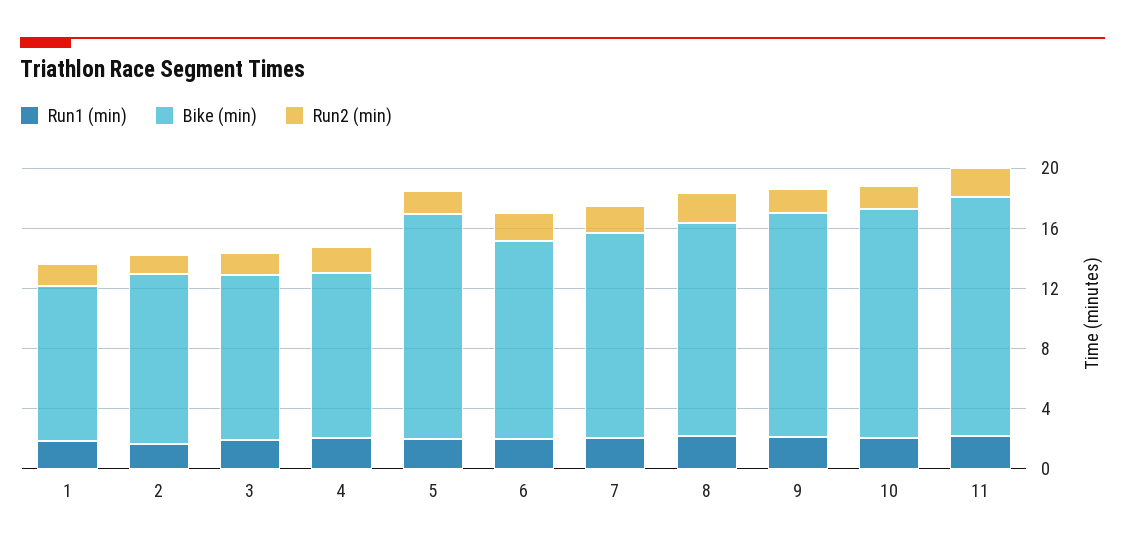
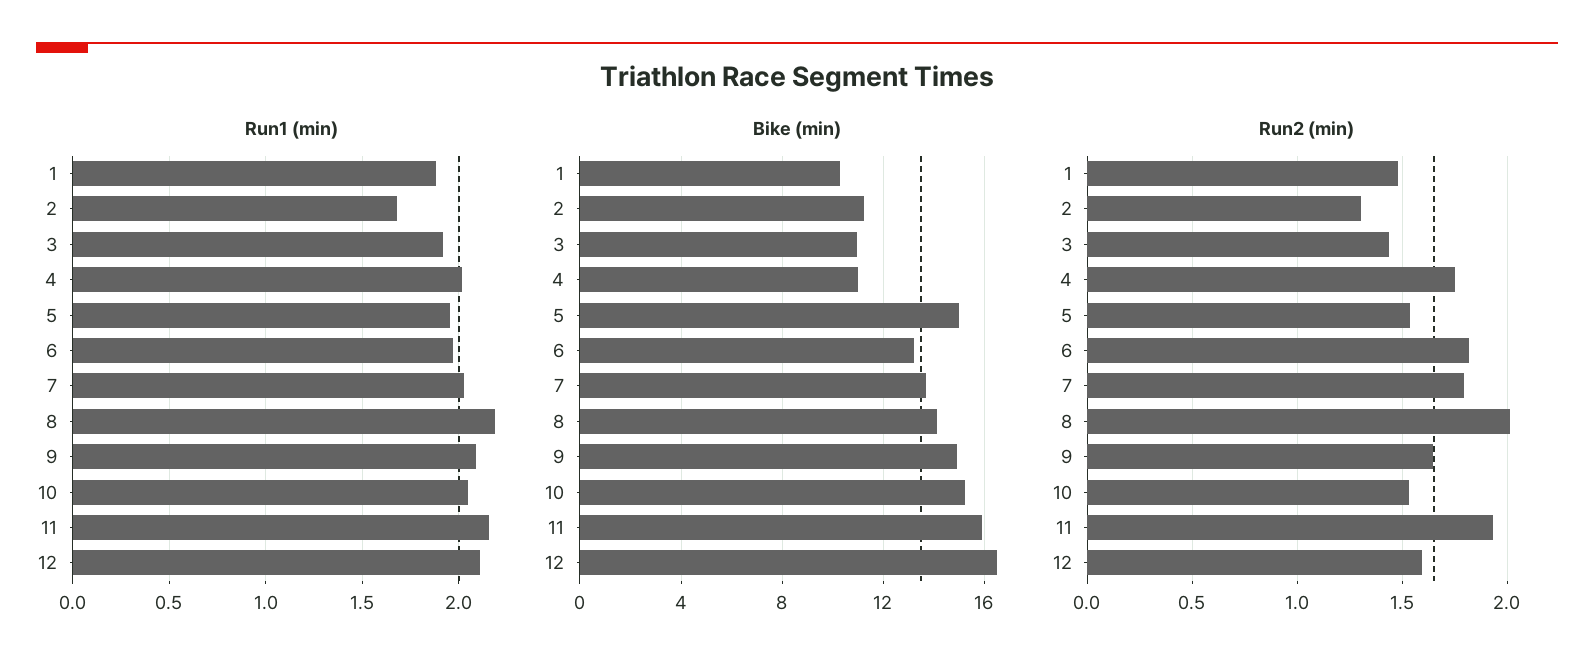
Run1 (min), 12: none -> 2.1
Bike (min), 12: none -> 16.5
Run2 (min), 12: none -> 1.6

